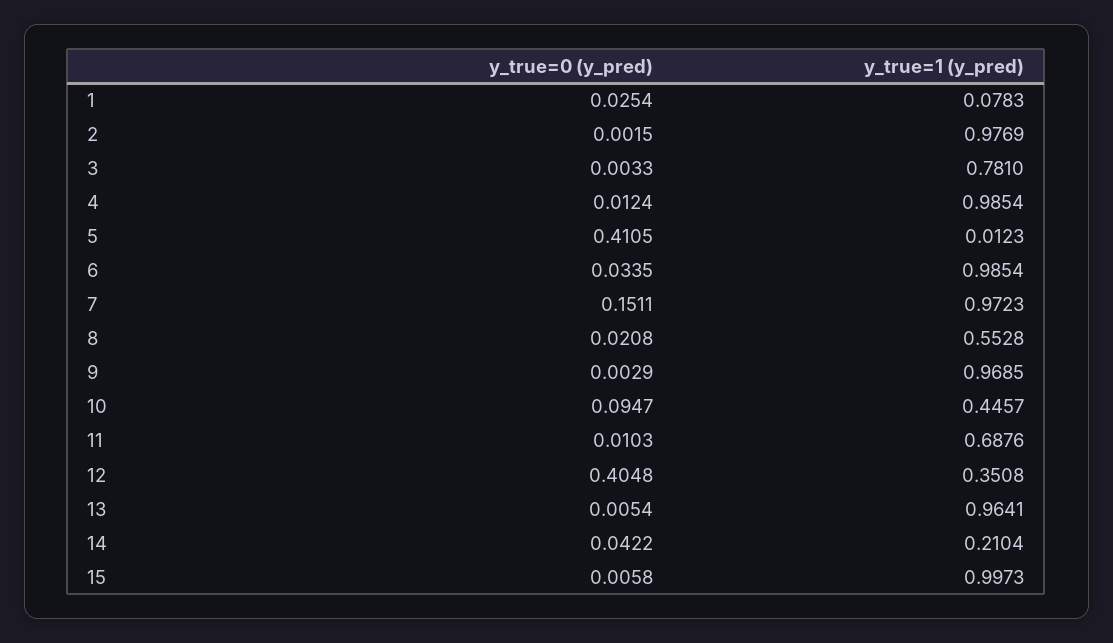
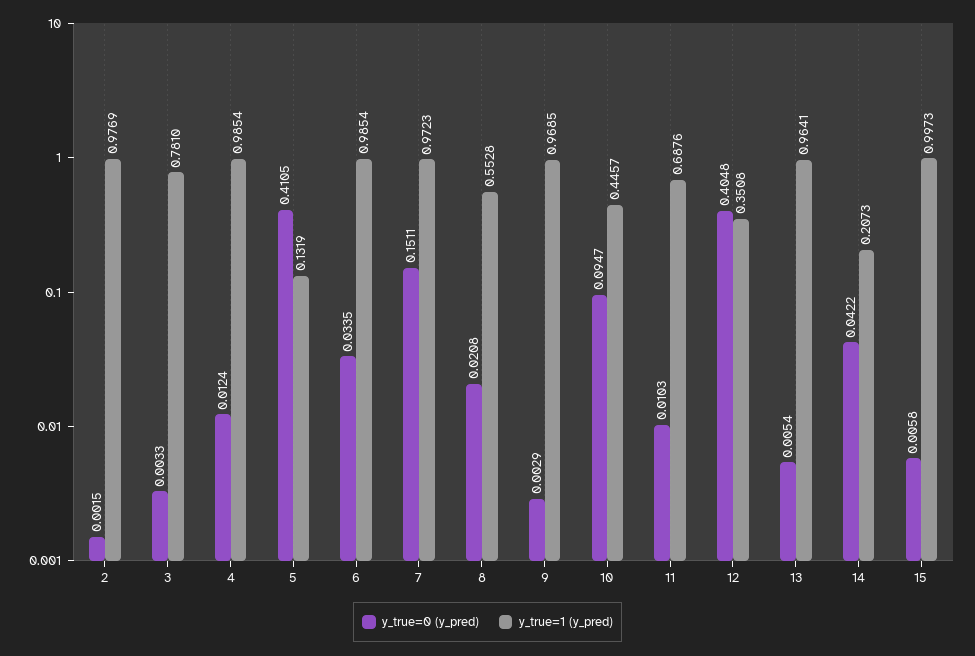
y_true=0 (y_pred), 1: 0.0254 -> none
y_true=1 (y_pred), 1: 0.0783 -> none
y_true=1 (y_pred), 5: 0.0123 -> 0.1319
y_true=1 (y_pred), 14: 0.2104 -> 0.2073

